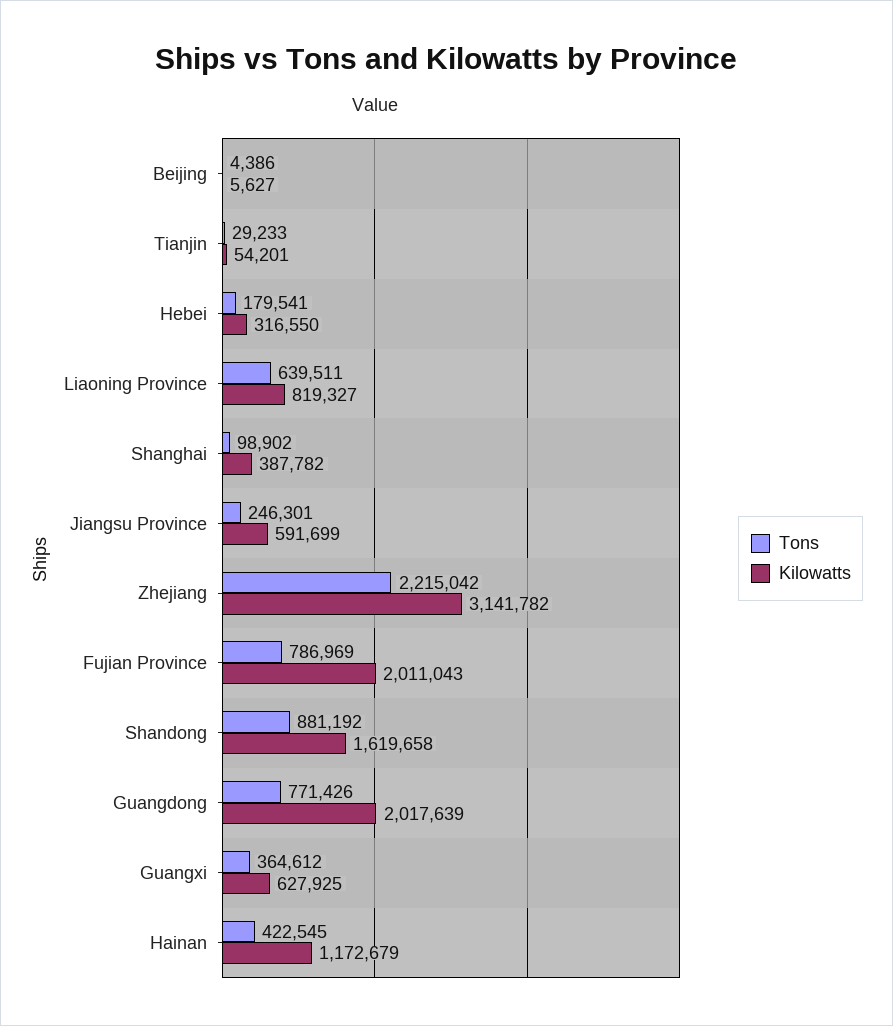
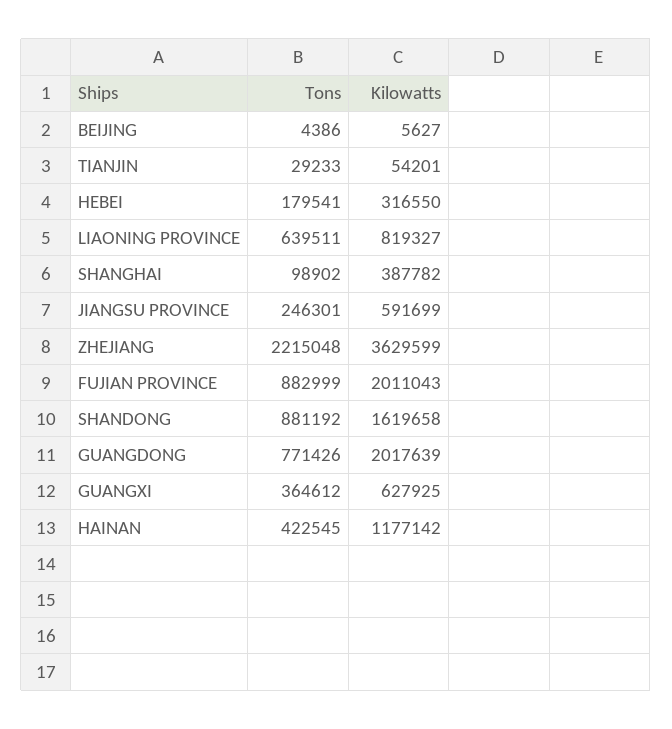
Tons, Zhejiang: 2215042 -> 2215048
Kilowatts, Zhejiang: 3141782 -> 3629599
Tons, Fujian Province: 786969 -> 882999
Kilowatts, Hainan: 1172679 -> 1177142

